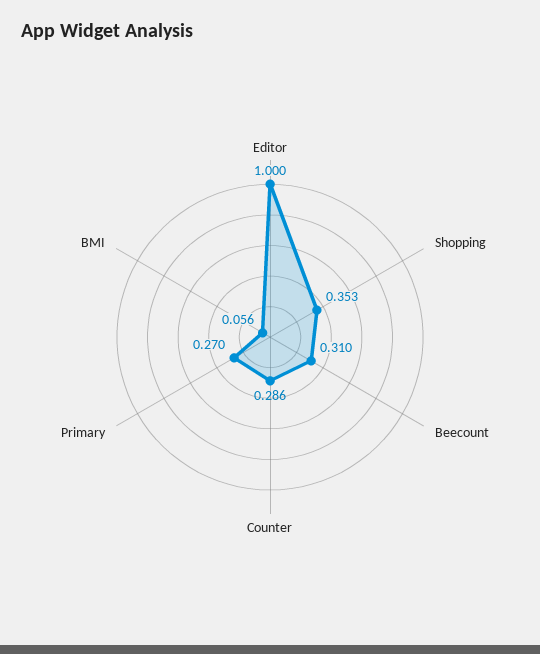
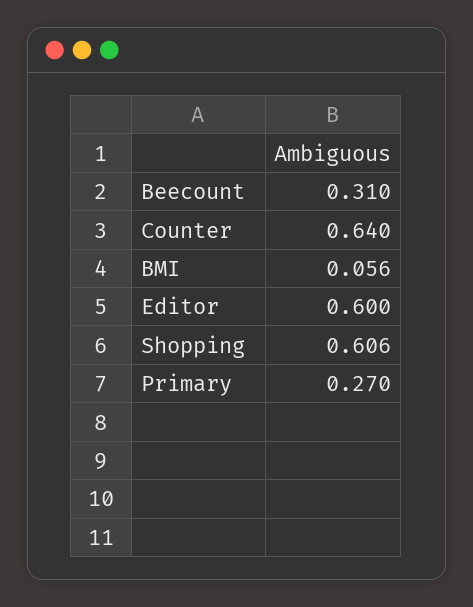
Editor: 1 -> 0.6
Shopping: 0.353 -> 0.606
Counter: 0.286 -> 0.64

